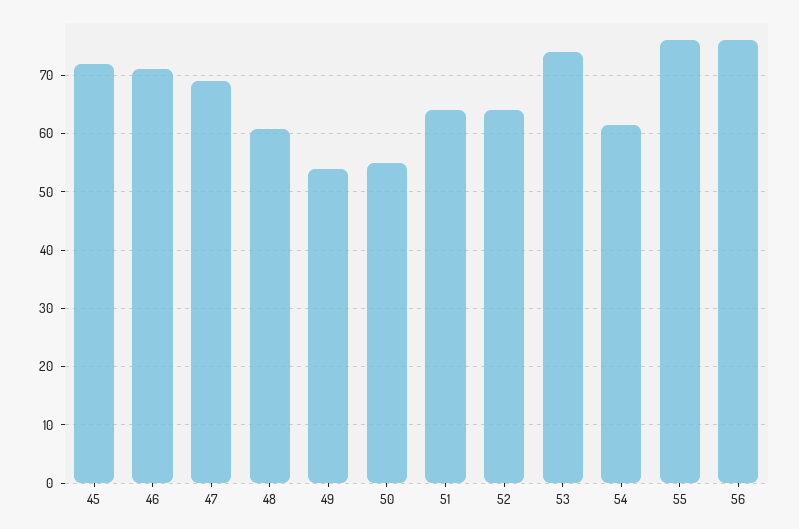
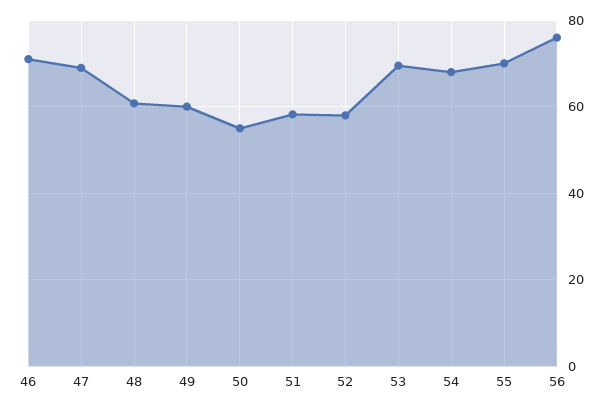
45: 72 -> none
49: 54 -> 60
51: 64 -> 58
52: 64 -> 58
53: 74 -> 70
54: 62 -> 68
55: 76 -> 70

